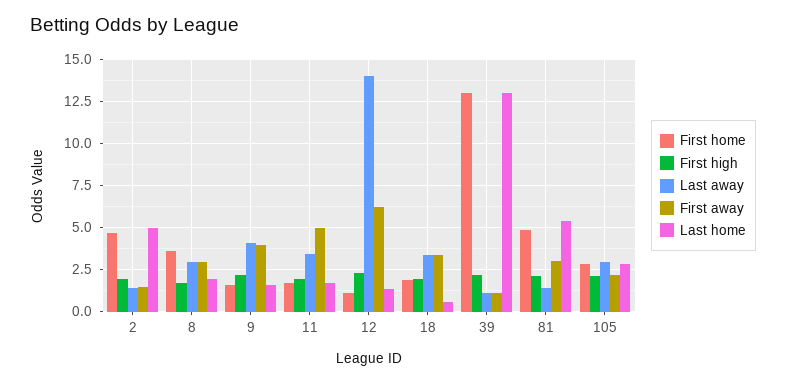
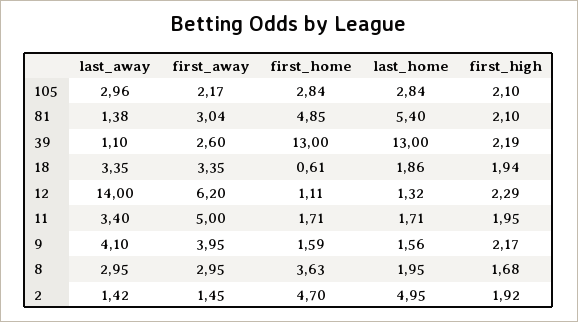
First home, 18: 2 -> 0.61
Last home, 18: 0.5 -> 1.86
First away, 39: 1 -> 2.6

